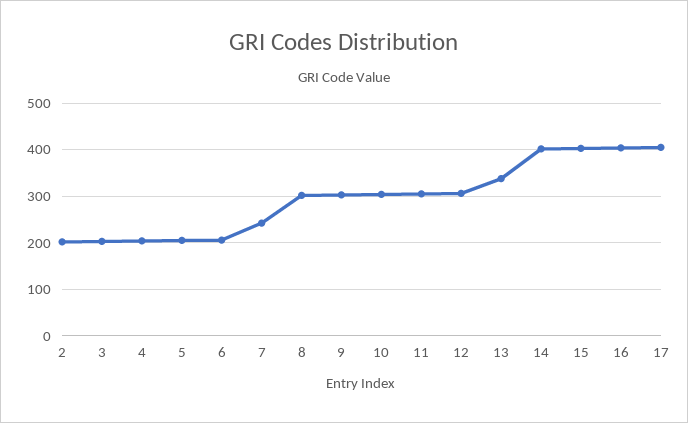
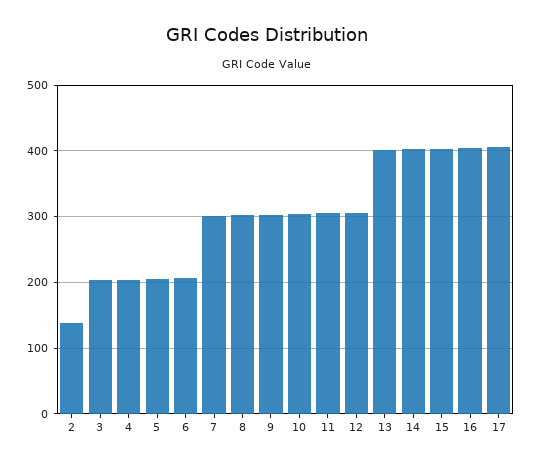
2: 200 -> 140
7: 240 -> 300
13: 340 -> 400

